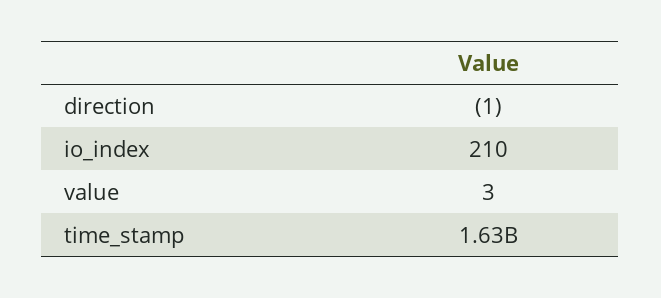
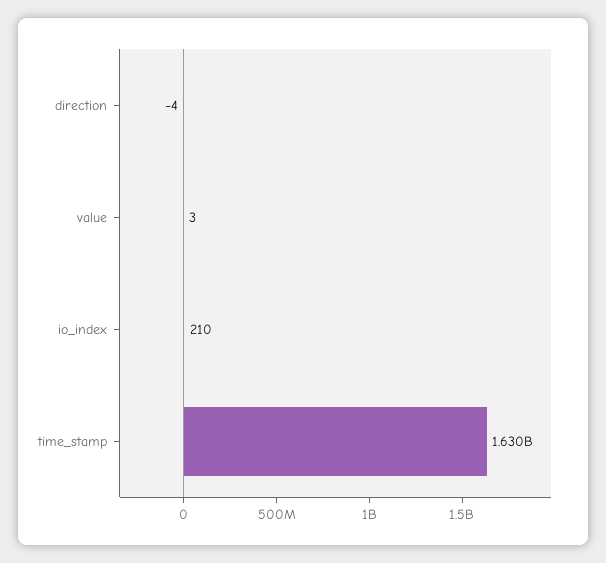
direction: -1 -> -4

